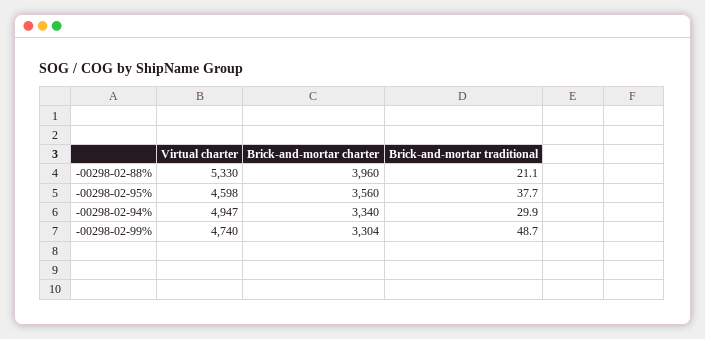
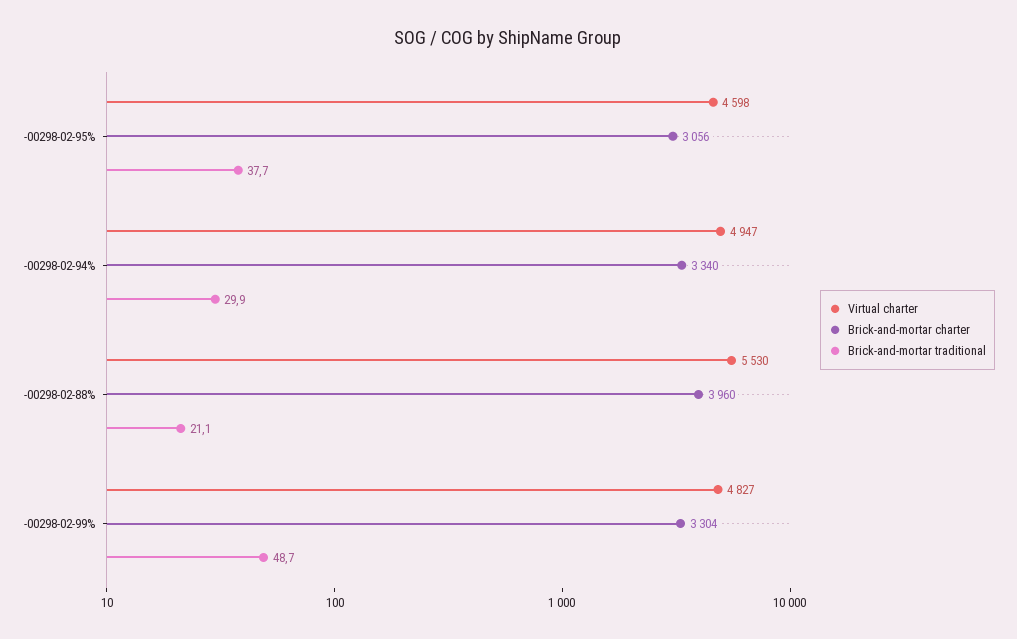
Virtual charter, -00298-02-88%: 5330 -> 5530
Brick-and-mortar charter, -00298-02-95%: 3560 -> 3056
Virtual charter, -00298-02-99%: 4740 -> 4827

